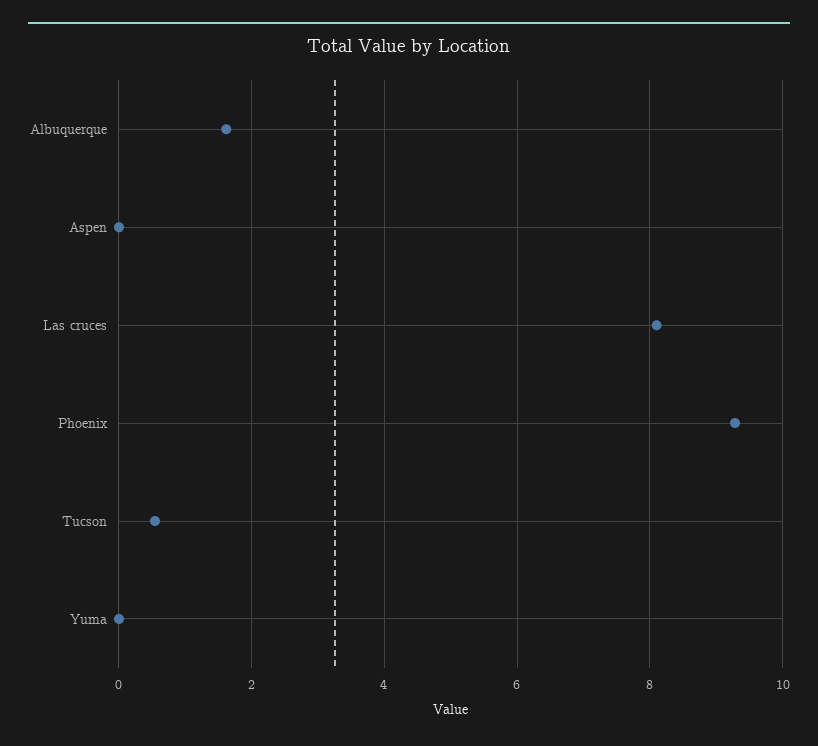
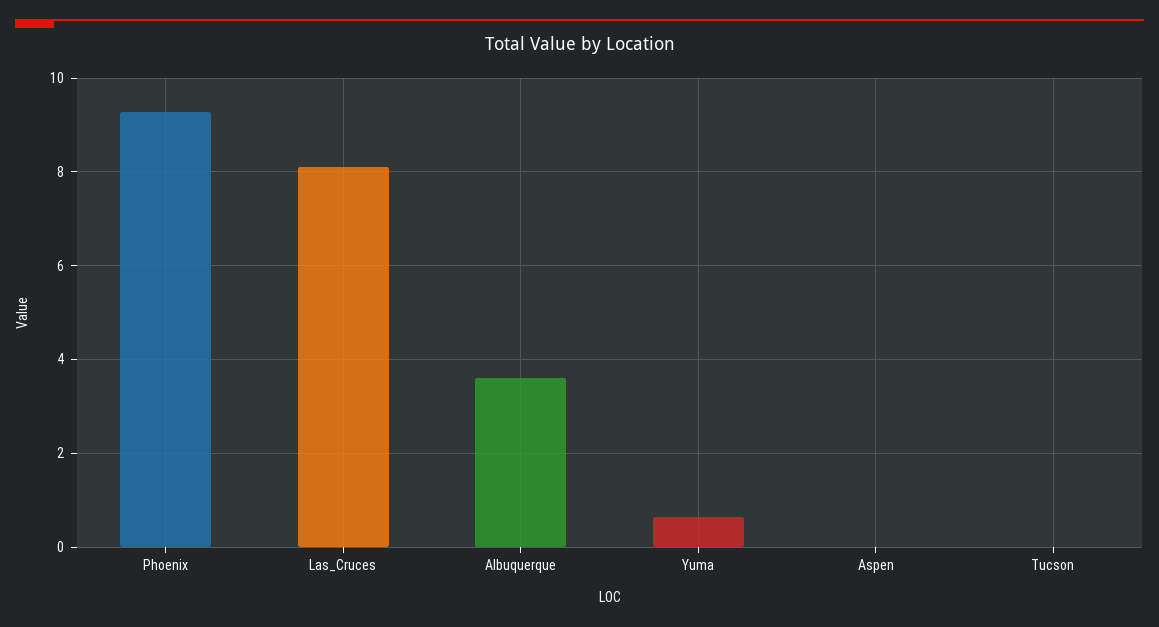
Albuquerque: 1.6 -> 3.6
Tucson: 0.6 -> 0
Yuma: 0 -> 0.6

